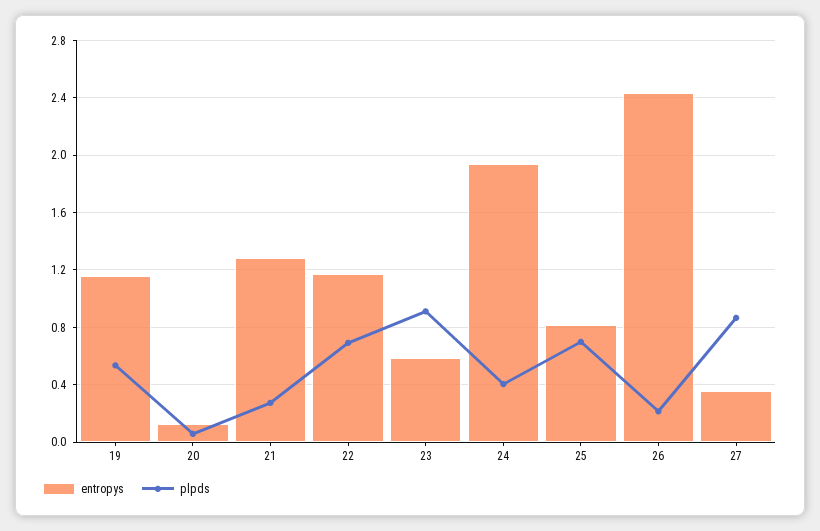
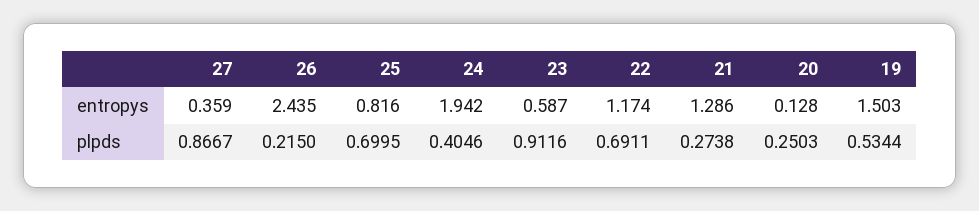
entropys, 19: 1.15 -> 1.503
plpds, 20: 0.05 -> 0.2503

